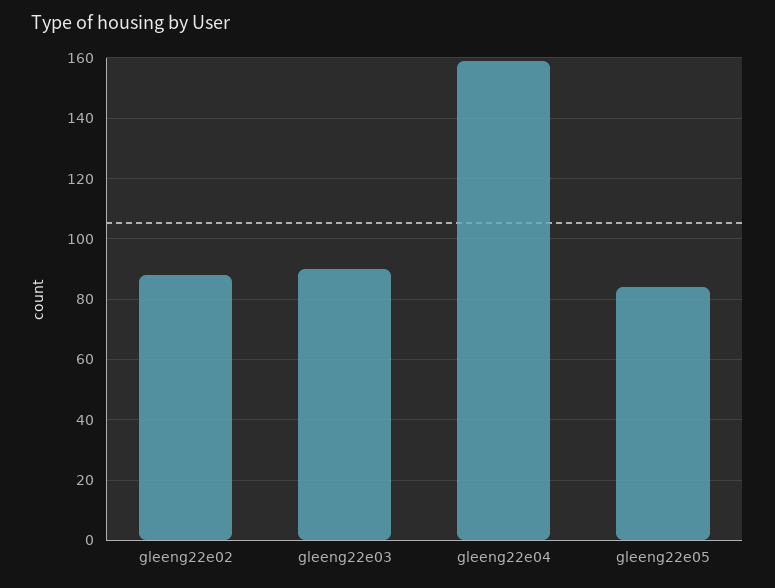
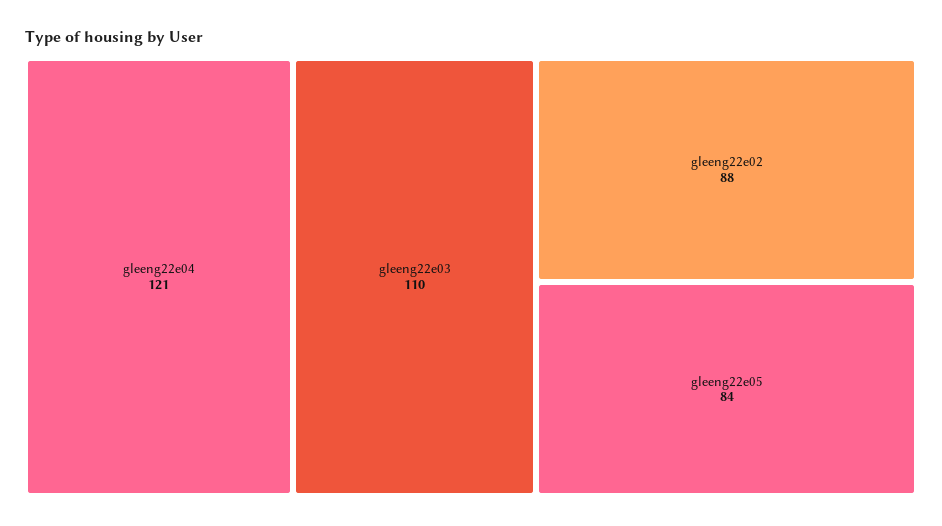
gleeng22e03: 90 -> 110
gleeng22e04: 160 -> 121

